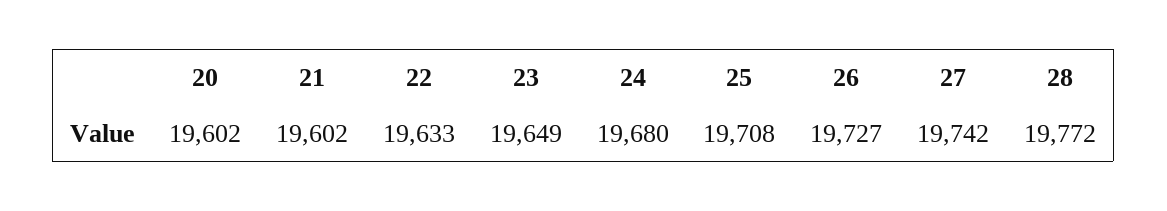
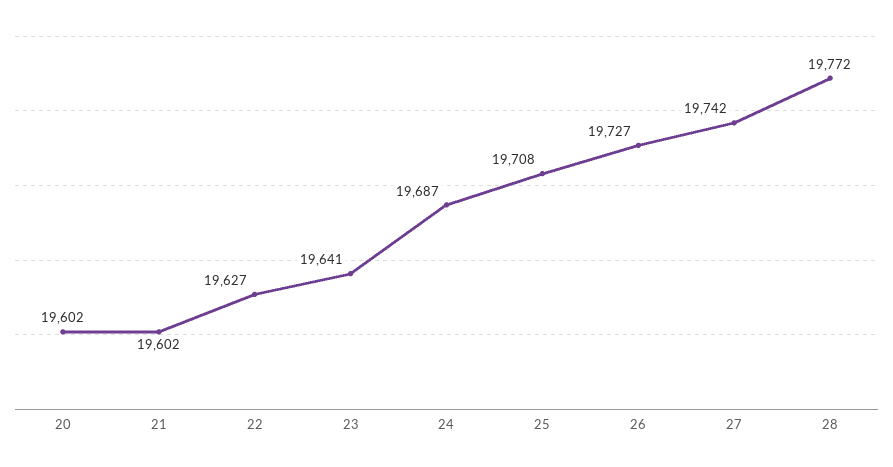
22: 19633 -> 19627
23: 19649 -> 19641
24: 19680 -> 19687

